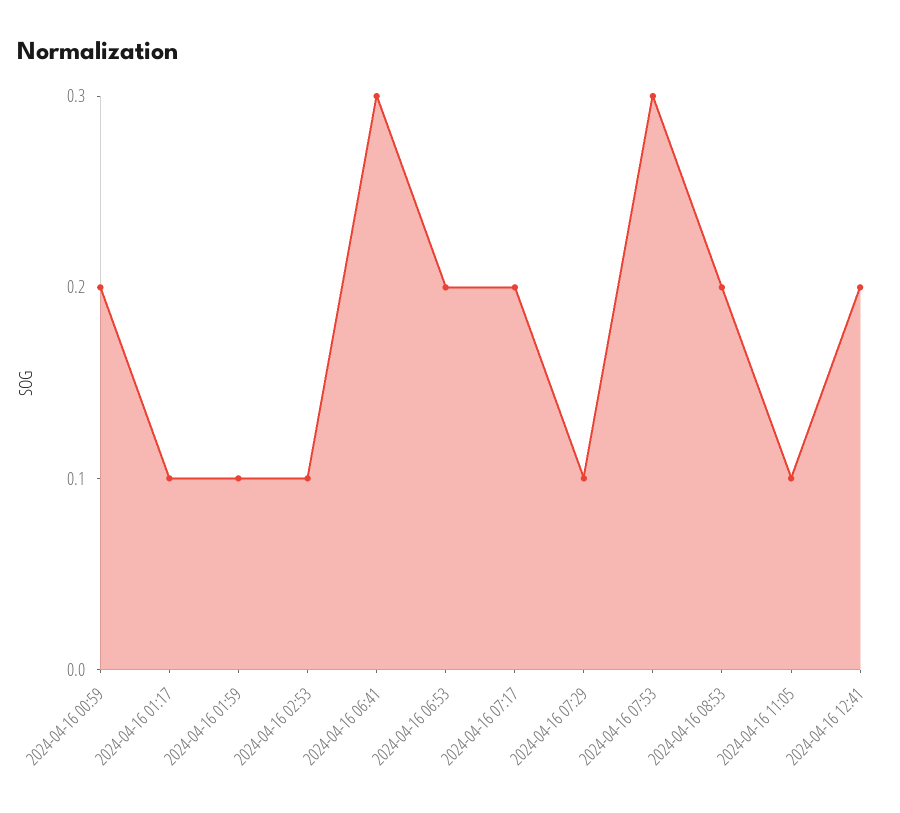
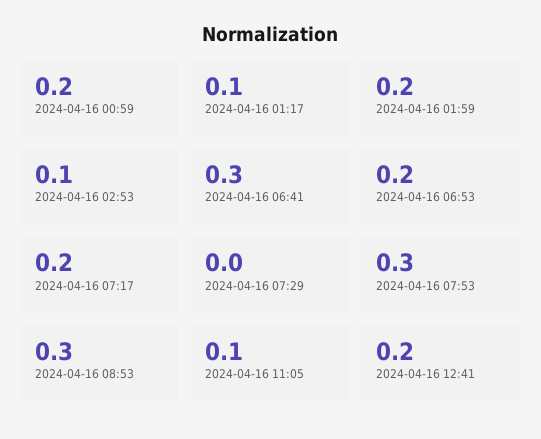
2024-04-16 01:59: 0.1 -> 0.2
2024-04-16 07:29: 0.1 -> 0
2024-04-16 08:53: 0.2 -> 0.3

